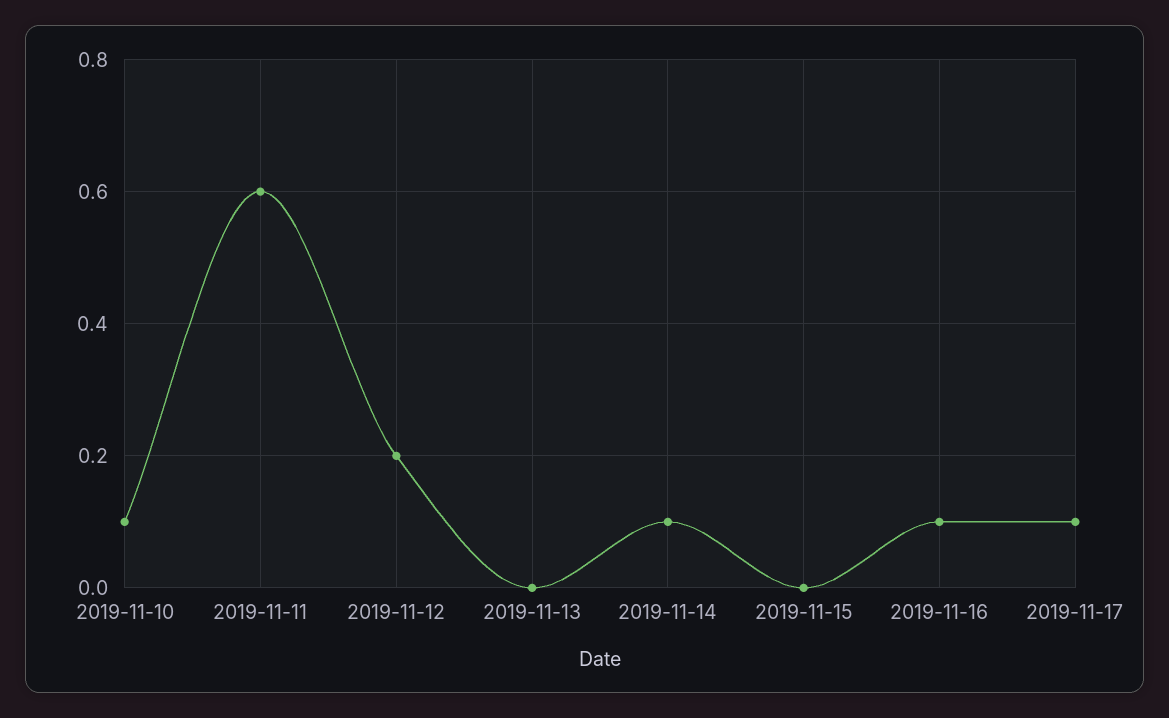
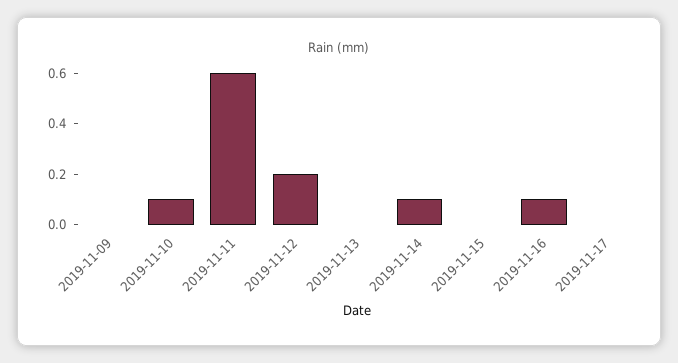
2019-11-17: 0.1 -> 0
2019-11-09: none -> 0

